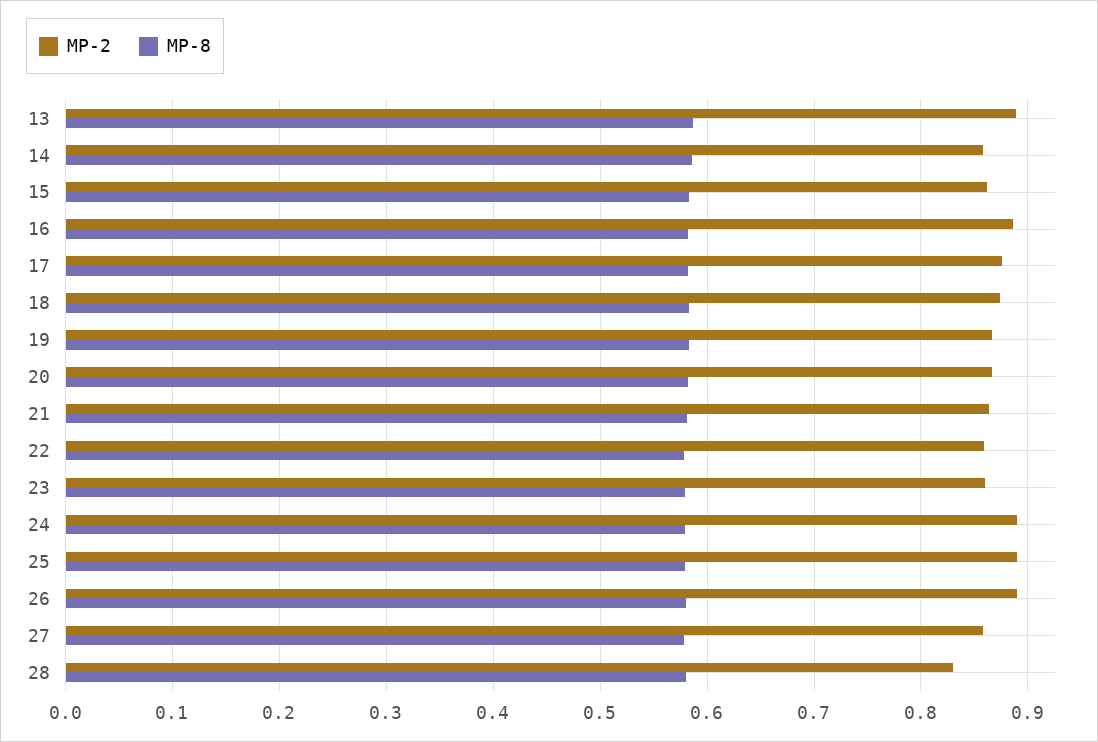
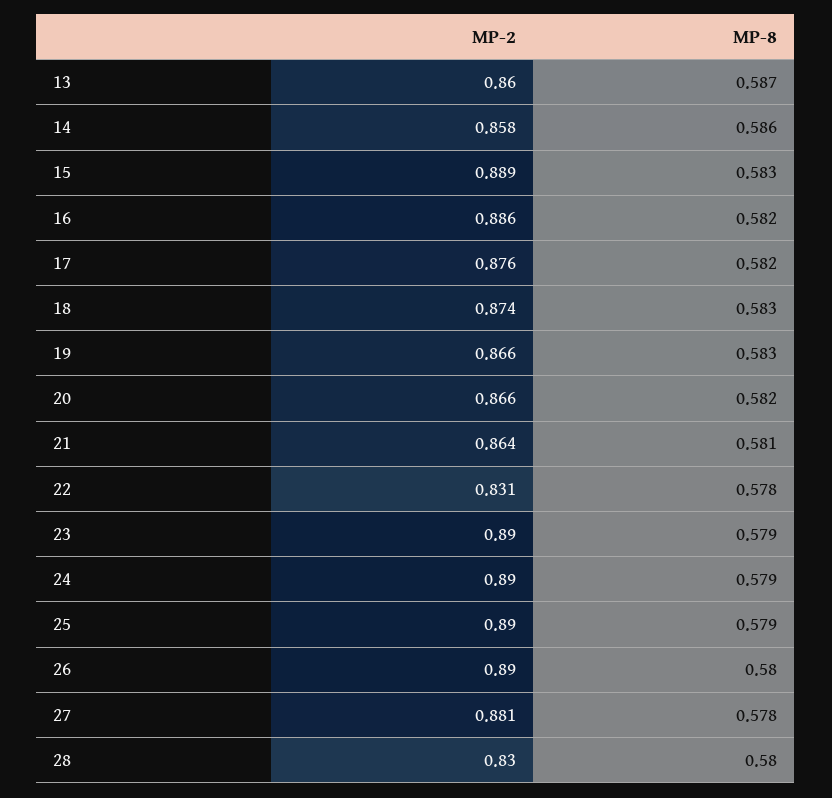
MP-2, 13: 0.89 -> 0.86
MP-2, 15: 0.86 -> 0.889
MP-2, 22: 0.86 -> 0.831
MP-2, 23: 0.86 -> 0.89
MP-2, 27: 0.86 -> 0.881

